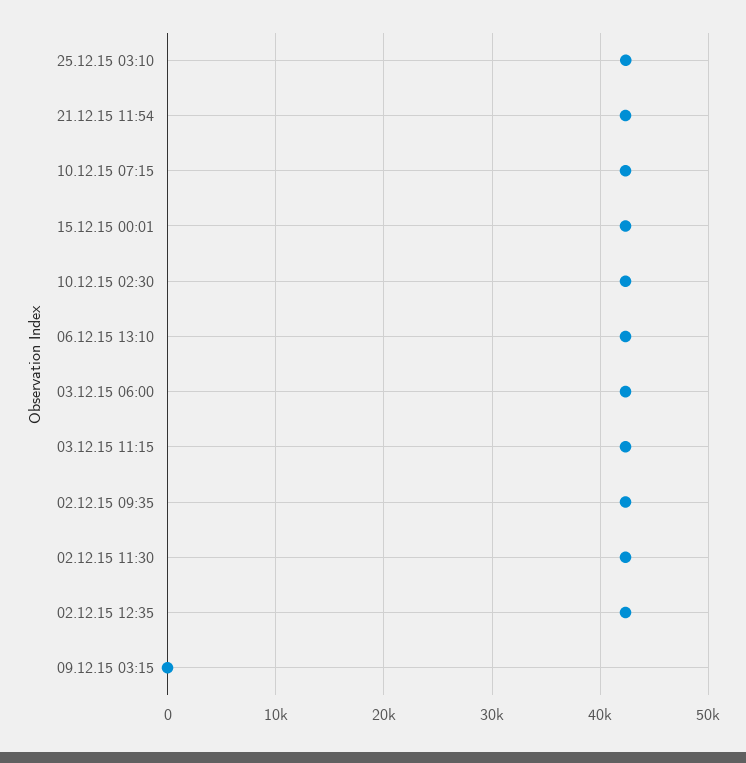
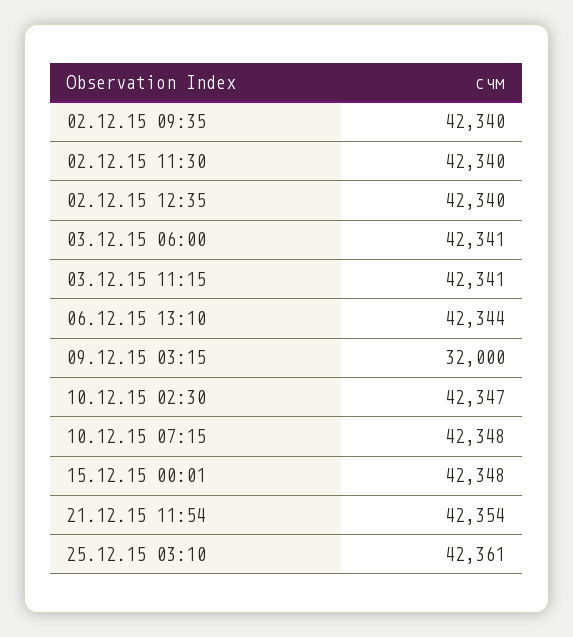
09.12.15 03:15: 0 -> 32000

